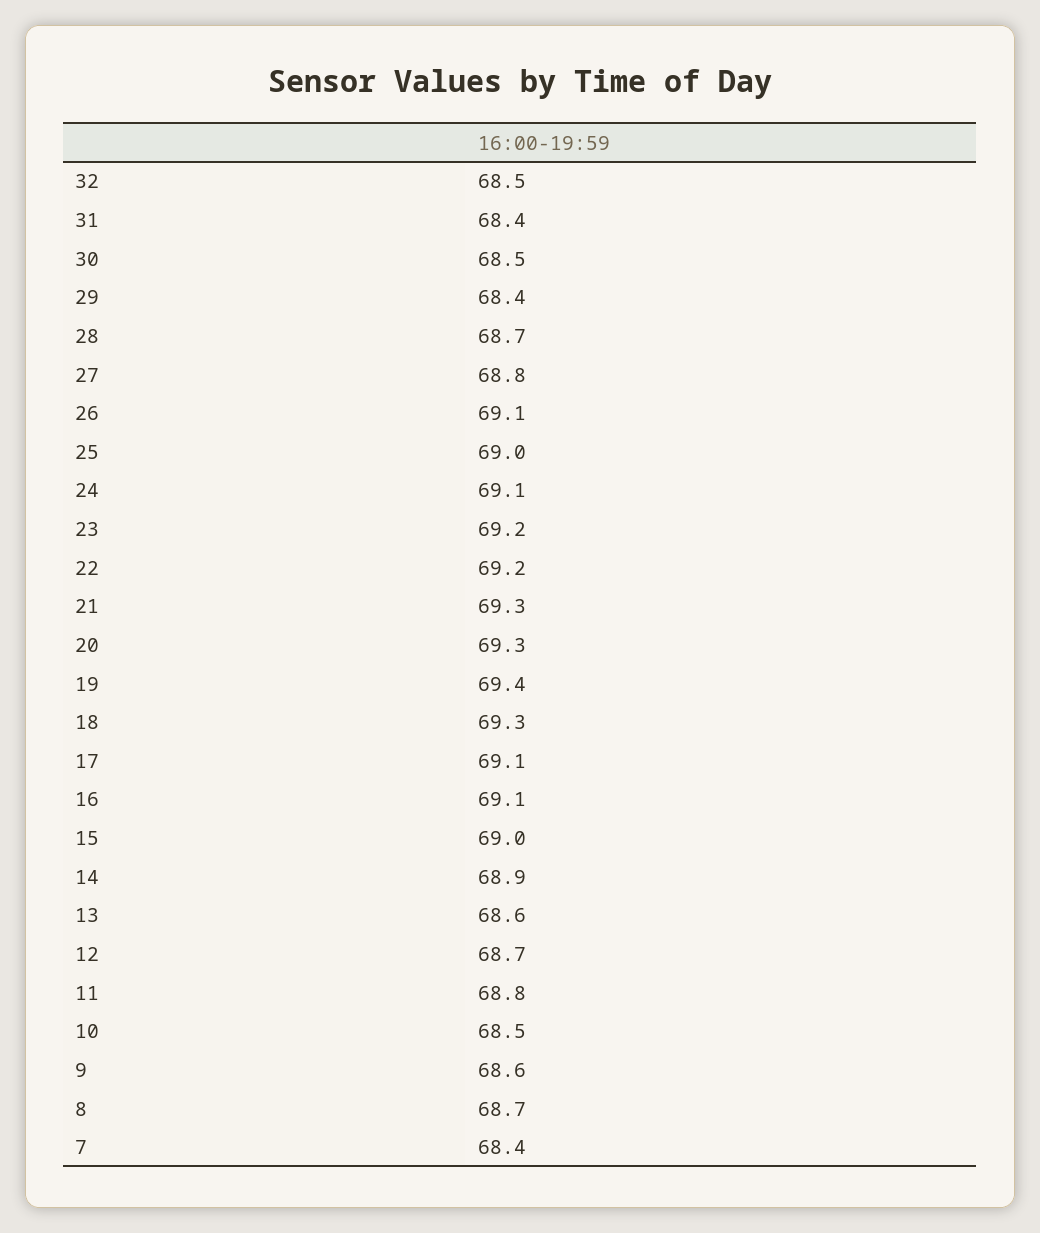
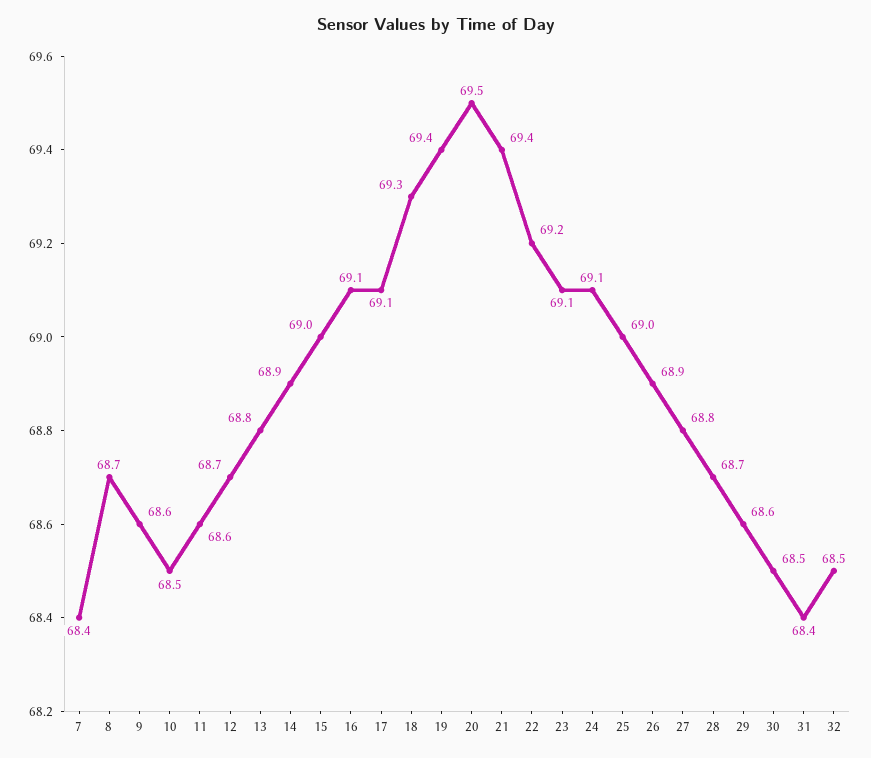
29: 68.4 -> 68.6
26: 69.1 -> 68.9
23: 69.2 -> 69.1
21: 69.3 -> 69.4
20: 69.3 -> 69.5
13: 68.6 -> 68.8
11: 68.8 -> 68.6

